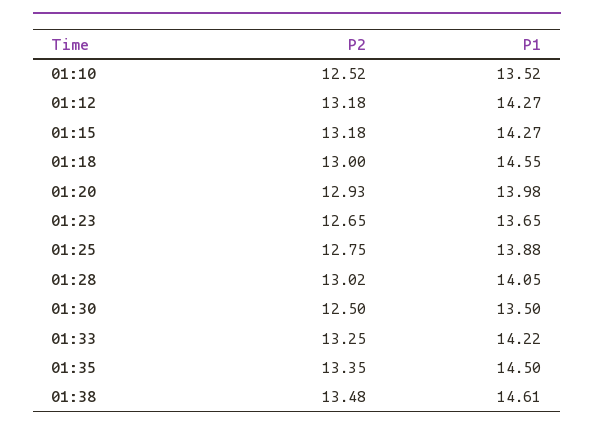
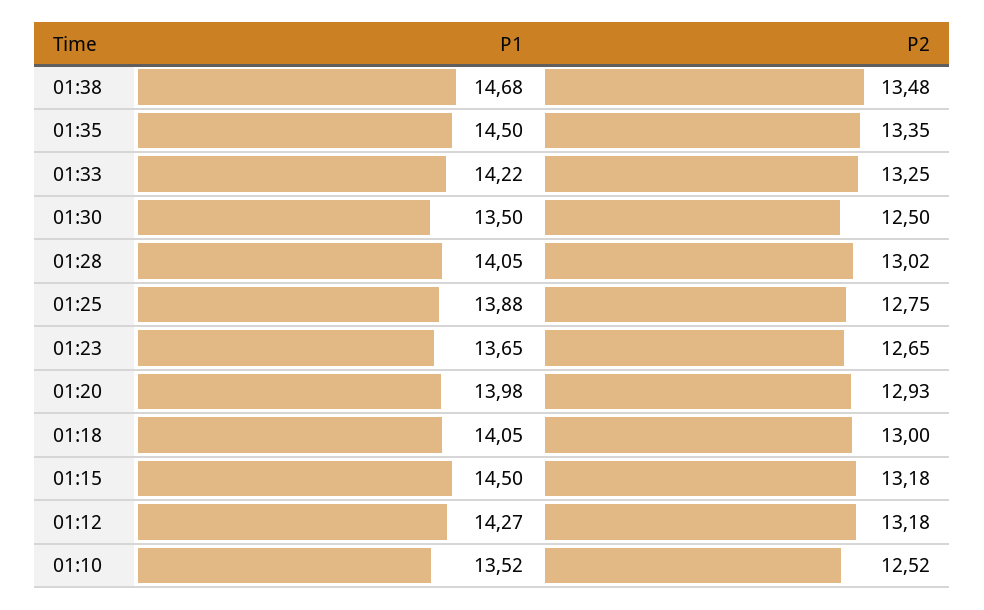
P1, 01:15: 14.27 -> 14.5
P1, 01:18: 14.55 -> 14.05
P1, 01:38: 14.61 -> 14.68

